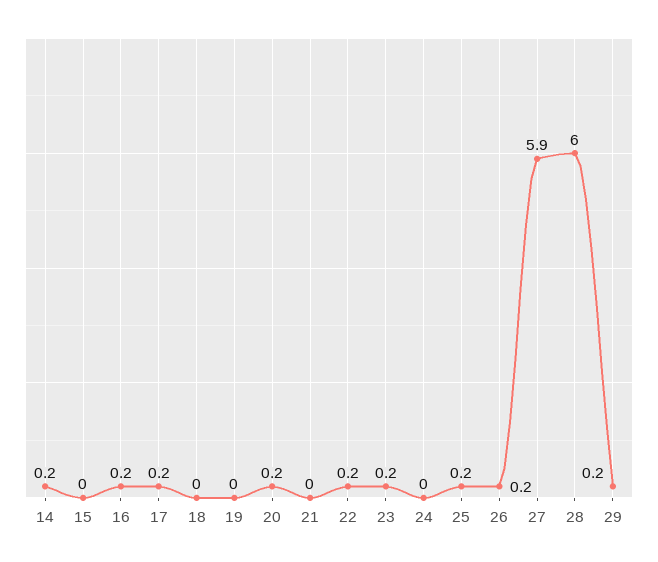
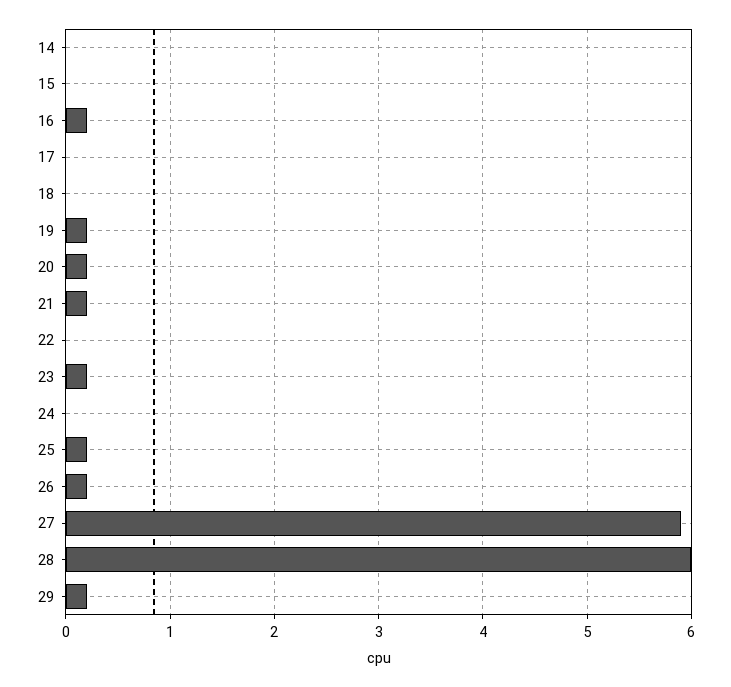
14: 0.2 -> 0
17: 0.2 -> 0
19: 0 -> 0.2
21: 0 -> 0.2
22: 0.2 -> 0

